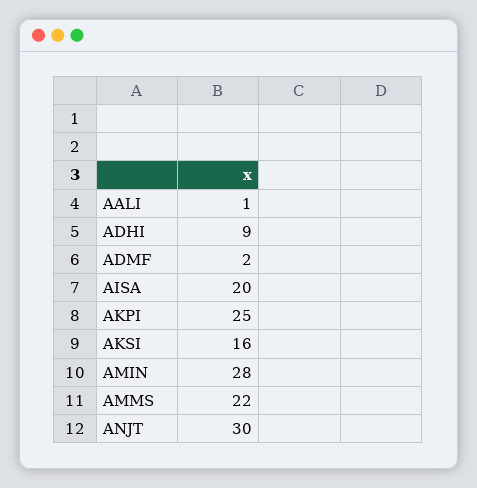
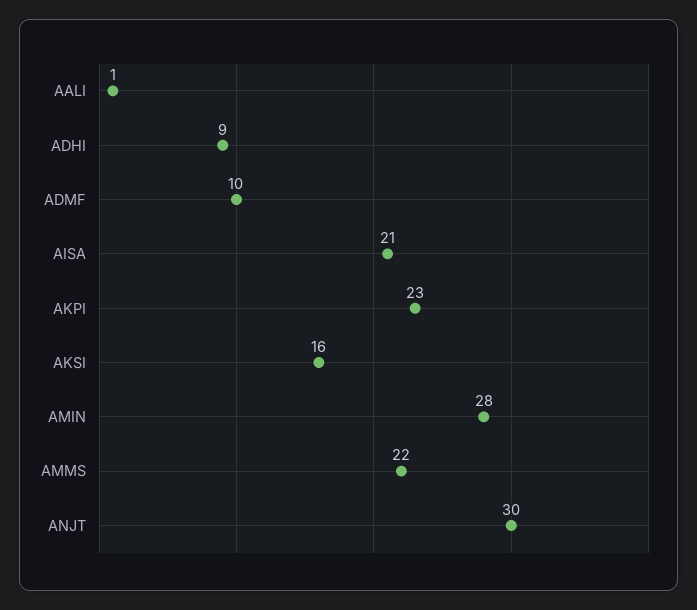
ADMF: 2 -> 10
AISA: 20 -> 21
AKPI: 25 -> 23

